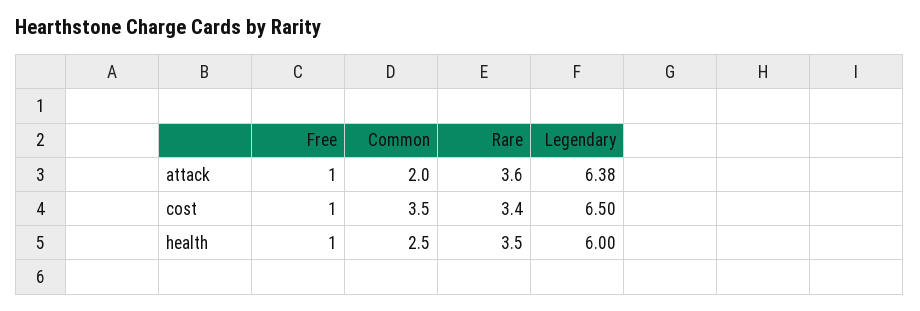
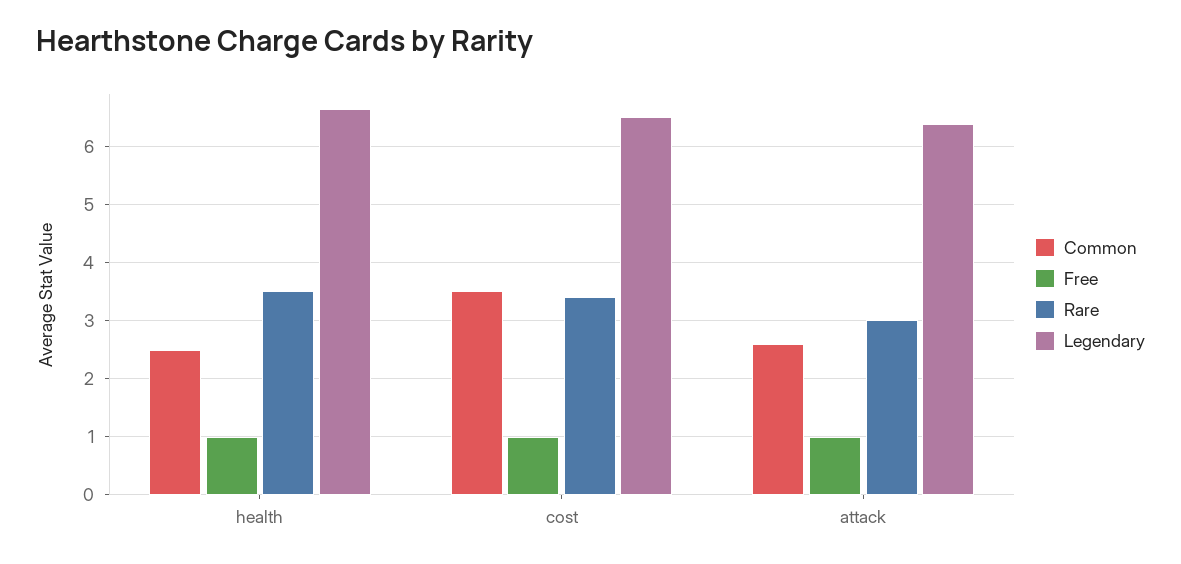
Common, attack: 2 -> 2.6
Rare, attack: 3.6 -> 3
Legendary, health: 6 -> 6.6

